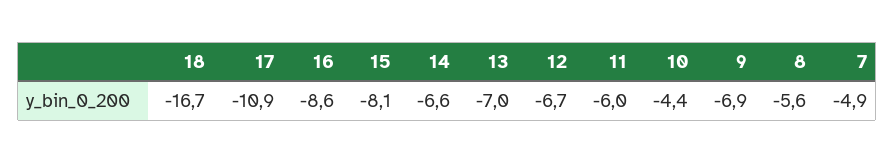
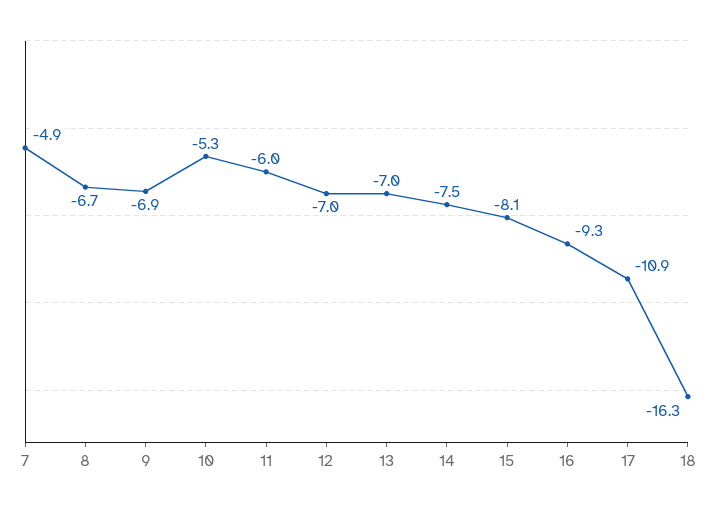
18: -16.7 -> -16.3
16: -8.6 -> -9.3
14: -6.6 -> -7.5
12: -6.7 -> -7
10: -4.4 -> -5.3
8: -5.6 -> -6.7

